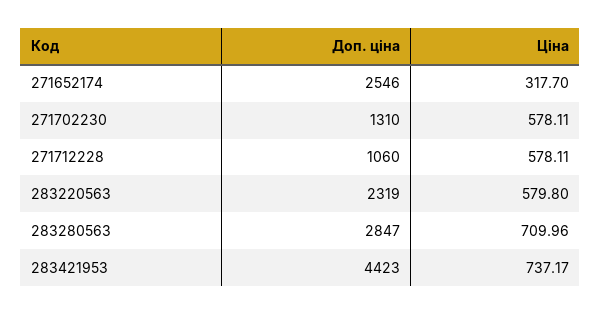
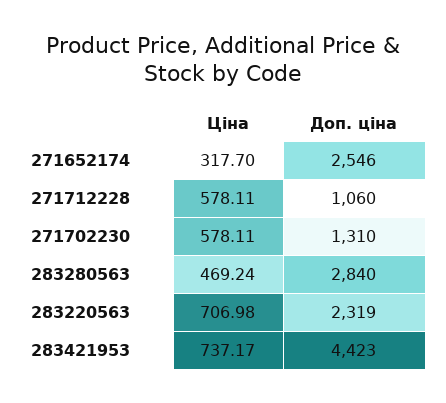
Ціна, 283220563: 579.8 -> 706.98
Доп. ціна, 283280563: 2847 -> 2840
Ціна, 283280563: 709.96 -> 469.24

